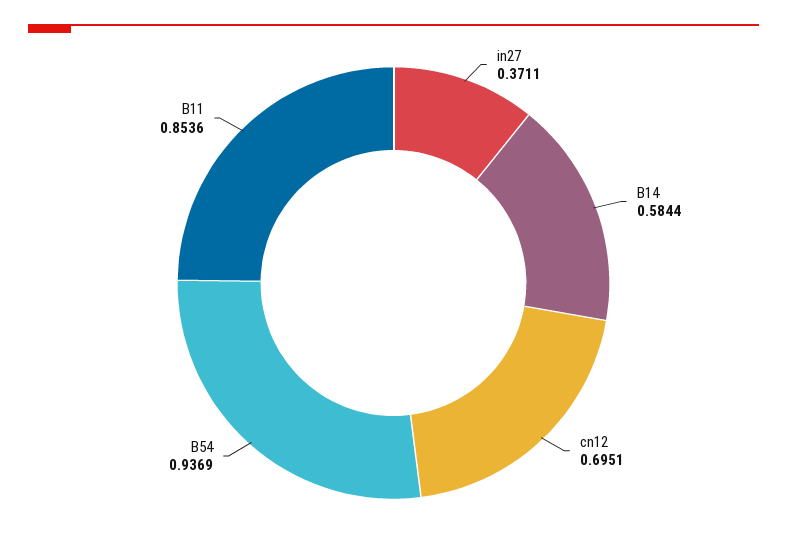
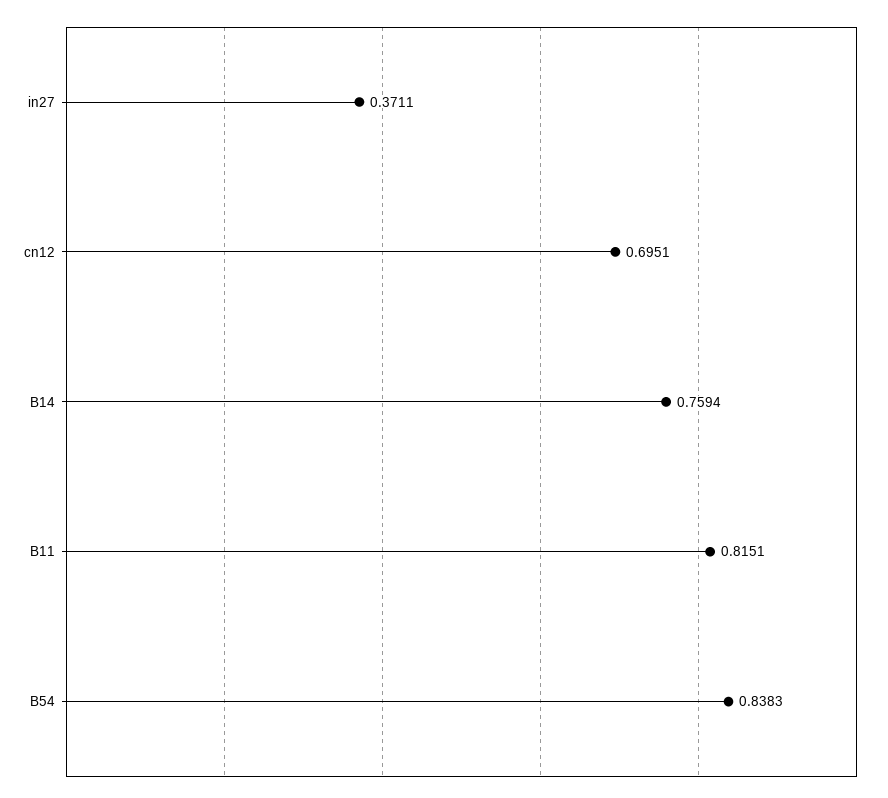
B14: 0.5844 -> 0.7594
B54: 0.9369 -> 0.8383
B11: 0.8536 -> 0.8151

